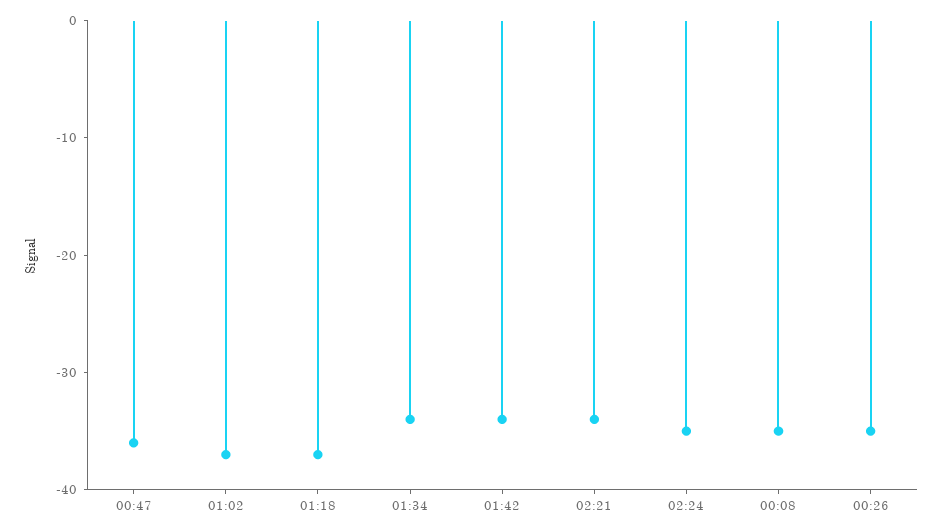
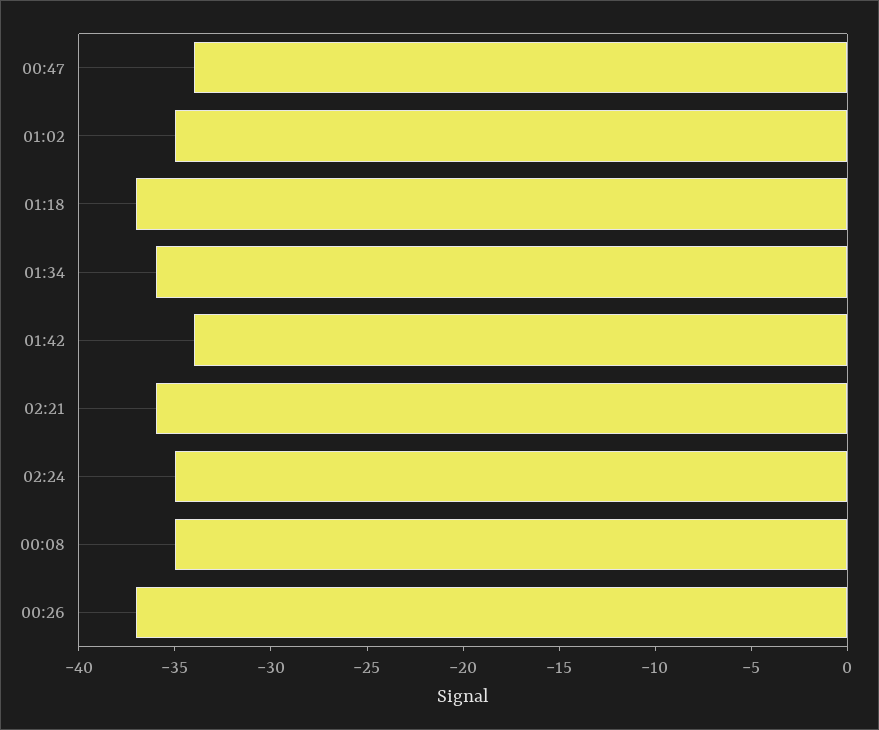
00:47: -36 -> -34
01:02: -37 -> -35
01:34: -34 -> -36
02:21: -34 -> -36
00:26: -35 -> -37

